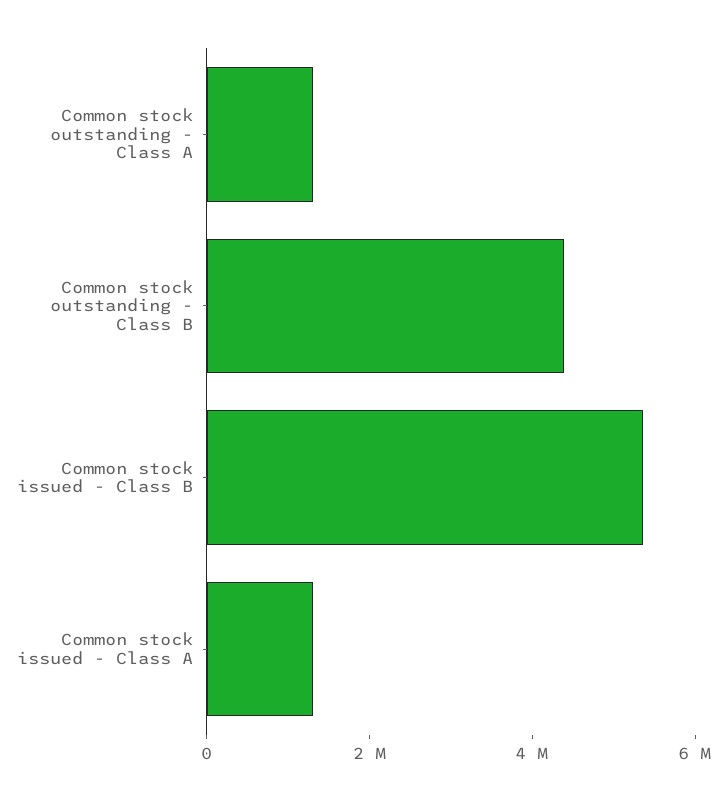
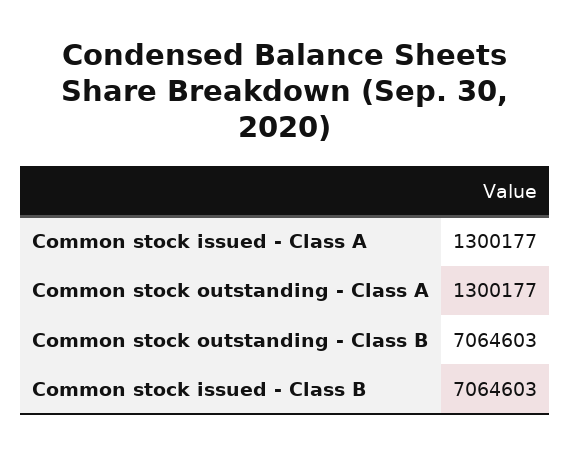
Common stock outstanding - Class B: 4500000 -> 7064603
Common stock issued - Class B: 5500000 -> 7064603

